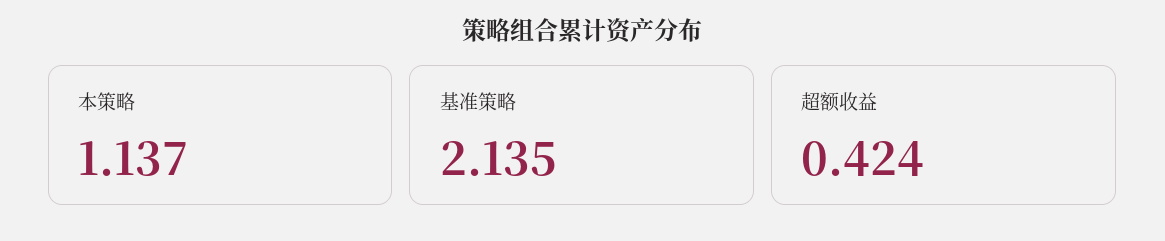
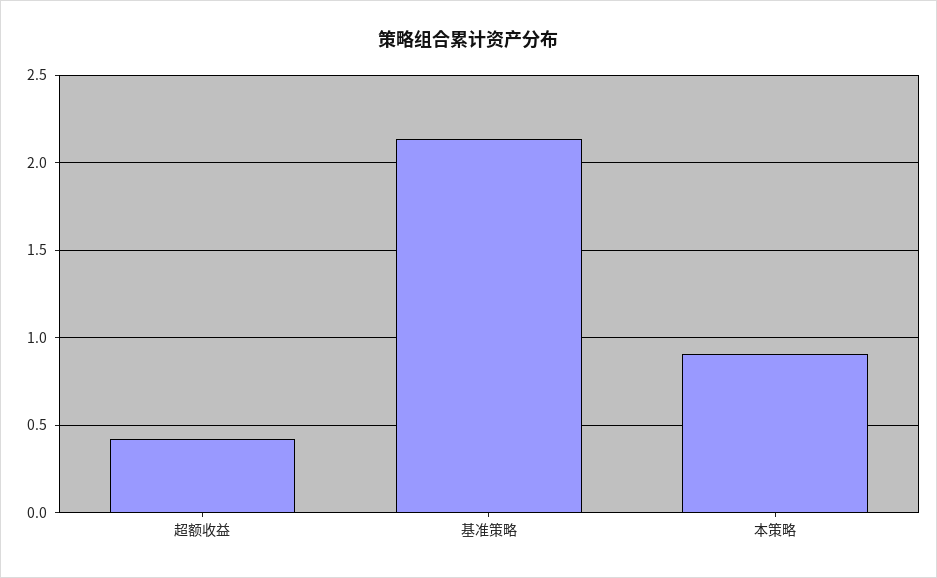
本策略: 1.137 -> 0.9

